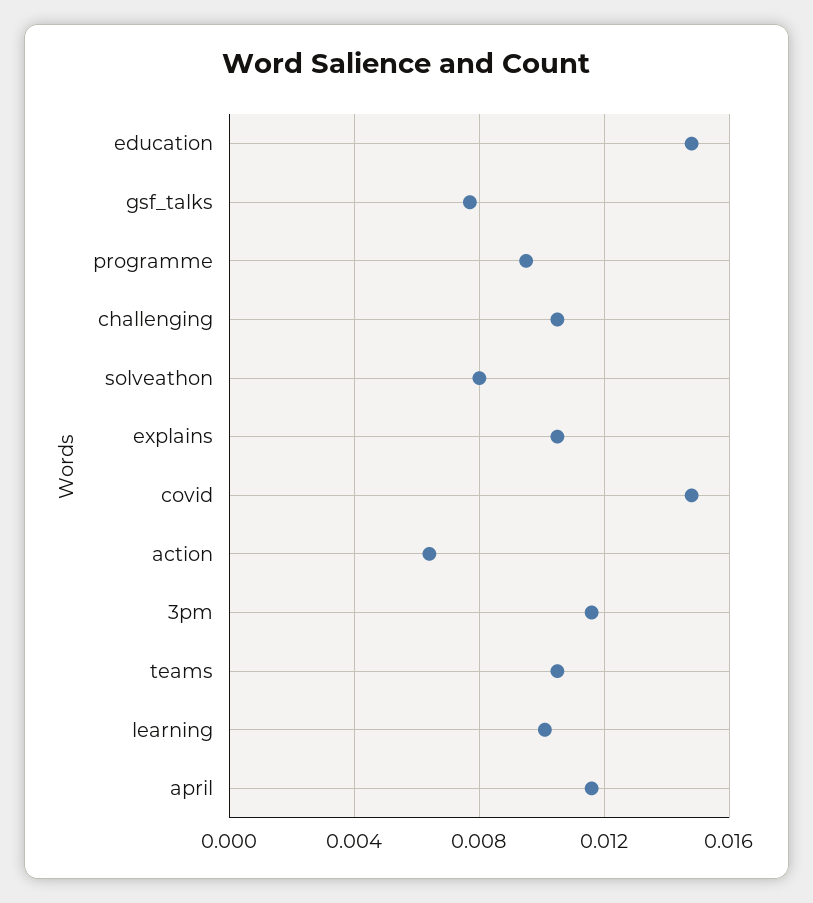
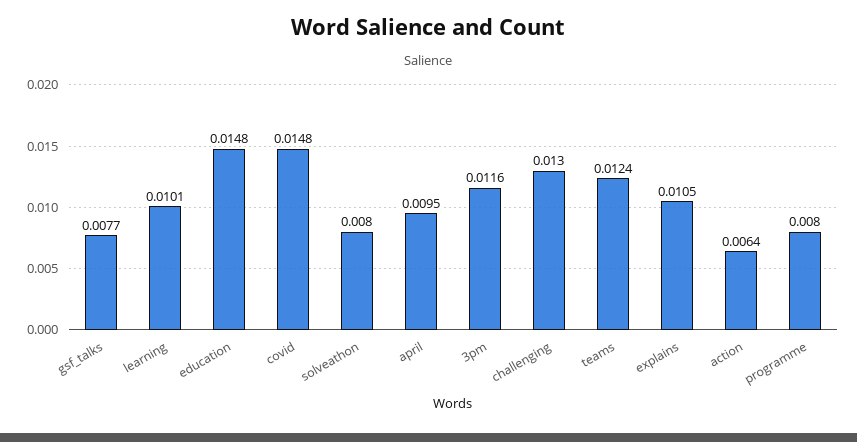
programme: 0.0095 -> 0.008
challenging: 0.0105 -> 0.013
teams: 0.0105 -> 0.0124
april: 0.0115 -> 0.0095

